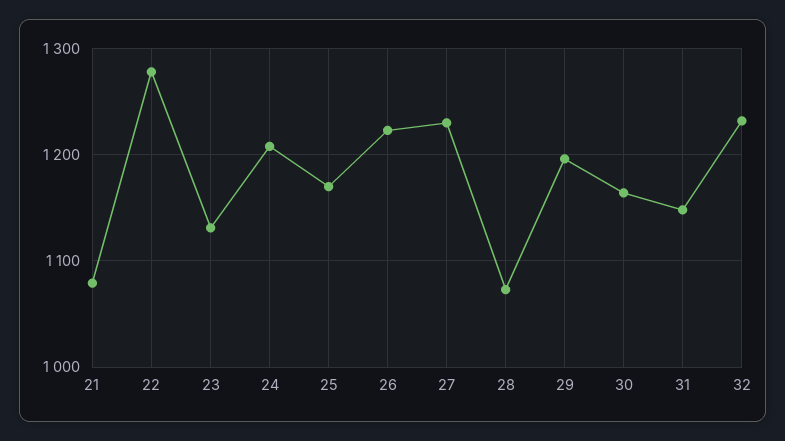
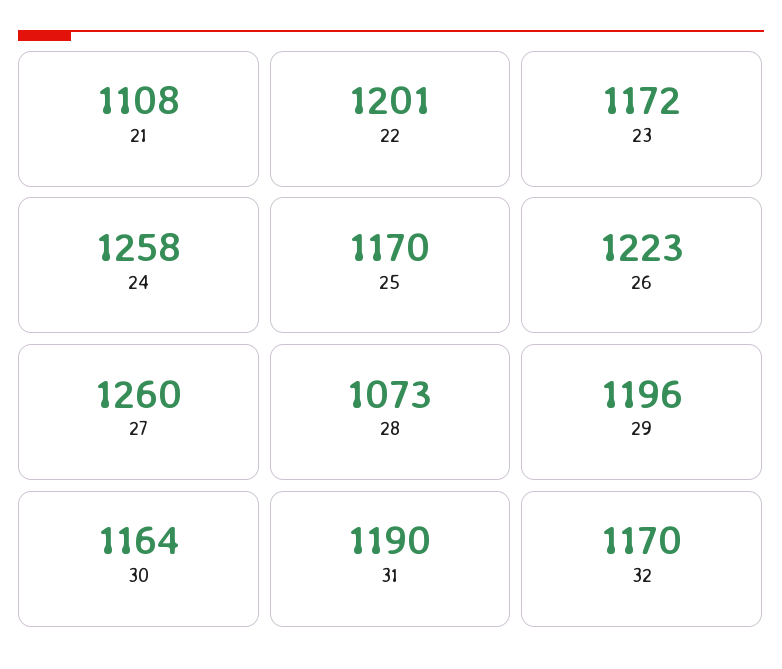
21: 1080 -> 1108
22: 1280 -> 1201
23: 1130 -> 1172
24: 1210 -> 1258
27: 1230 -> 1260
31: 1150 -> 1190
32: 1230 -> 1170

